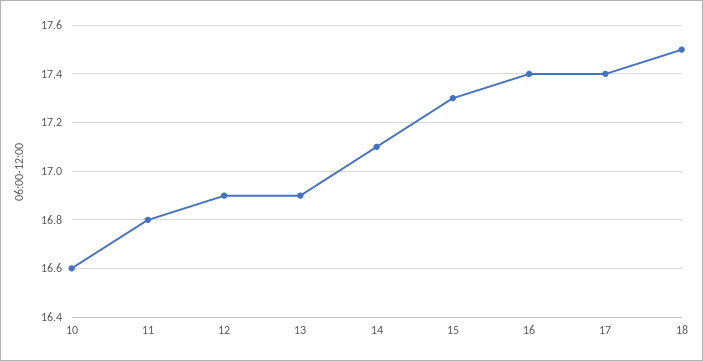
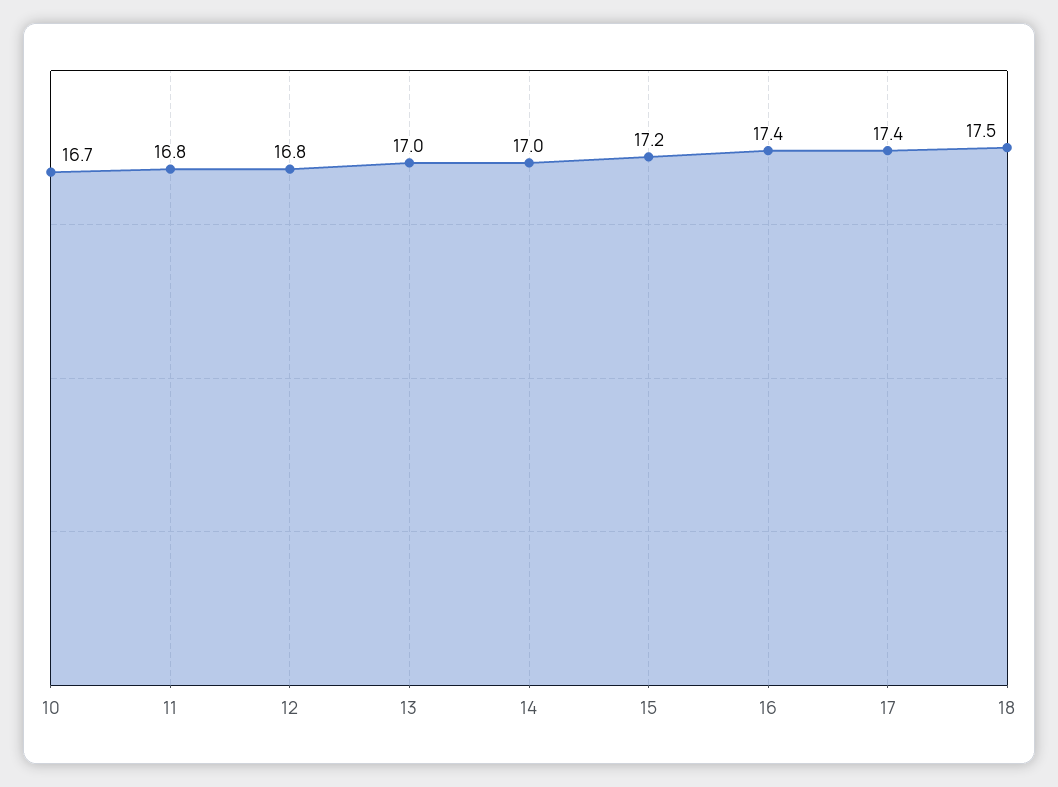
10: 16.6 -> 16.7
12: 16.9 -> 16.8
13: 16.9 -> 17
14: 17.1 -> 17
15: 17.3 -> 17.2

